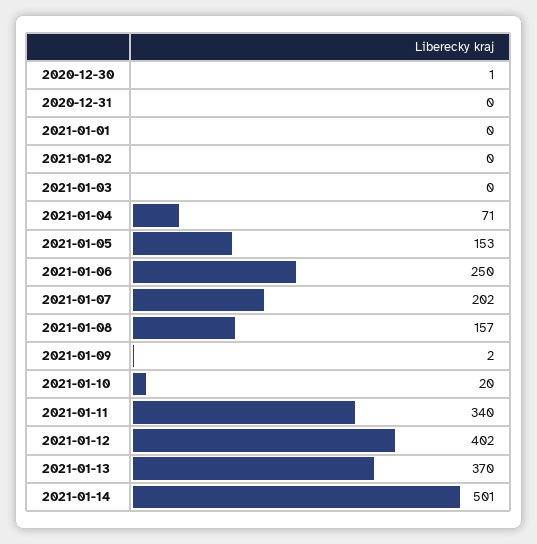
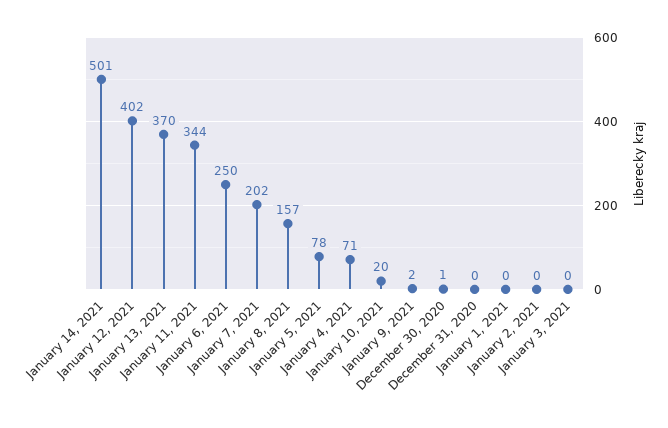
2021-01-05: 153 -> 78
2021-01-11: 340 -> 344

